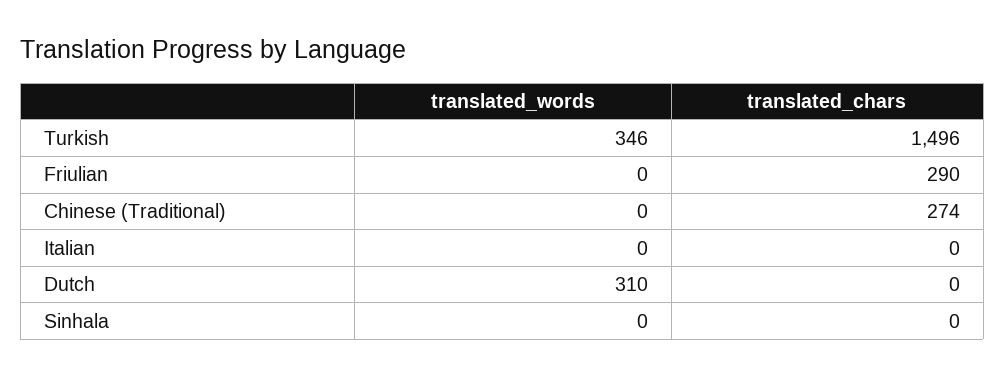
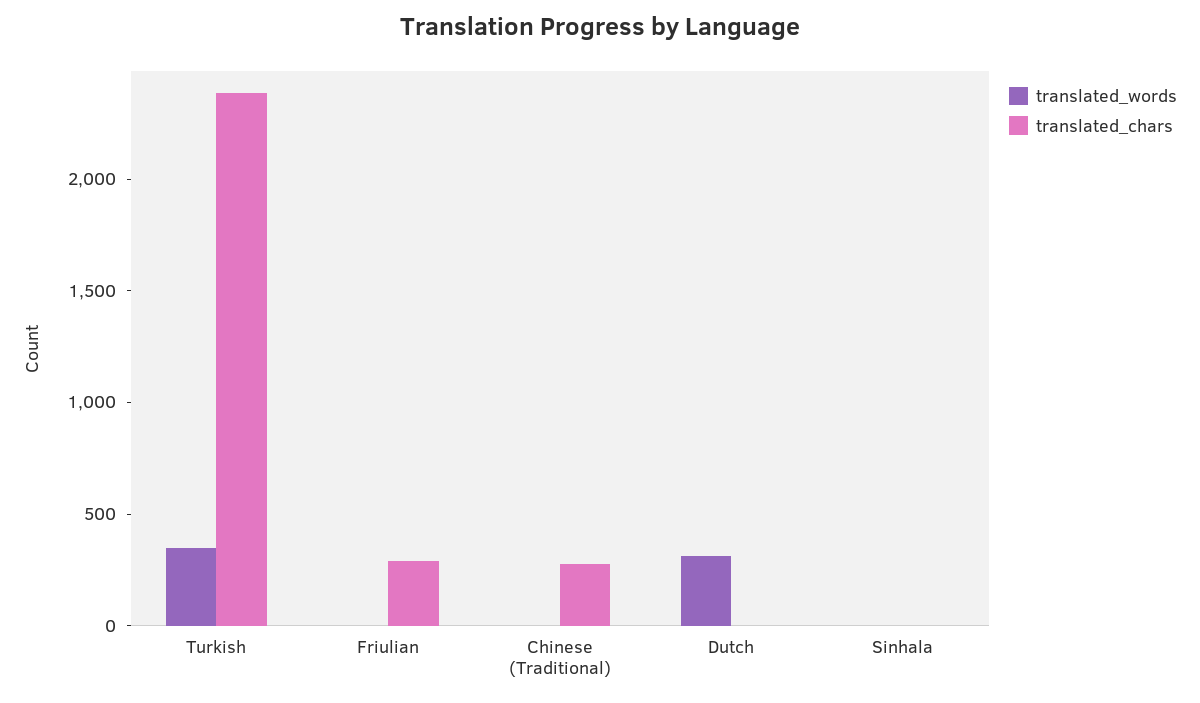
translated_chars, Turkish: 1496 -> 2400
translated_words, Italian: 0 -> none
translated_chars, Italian: 0 -> none

